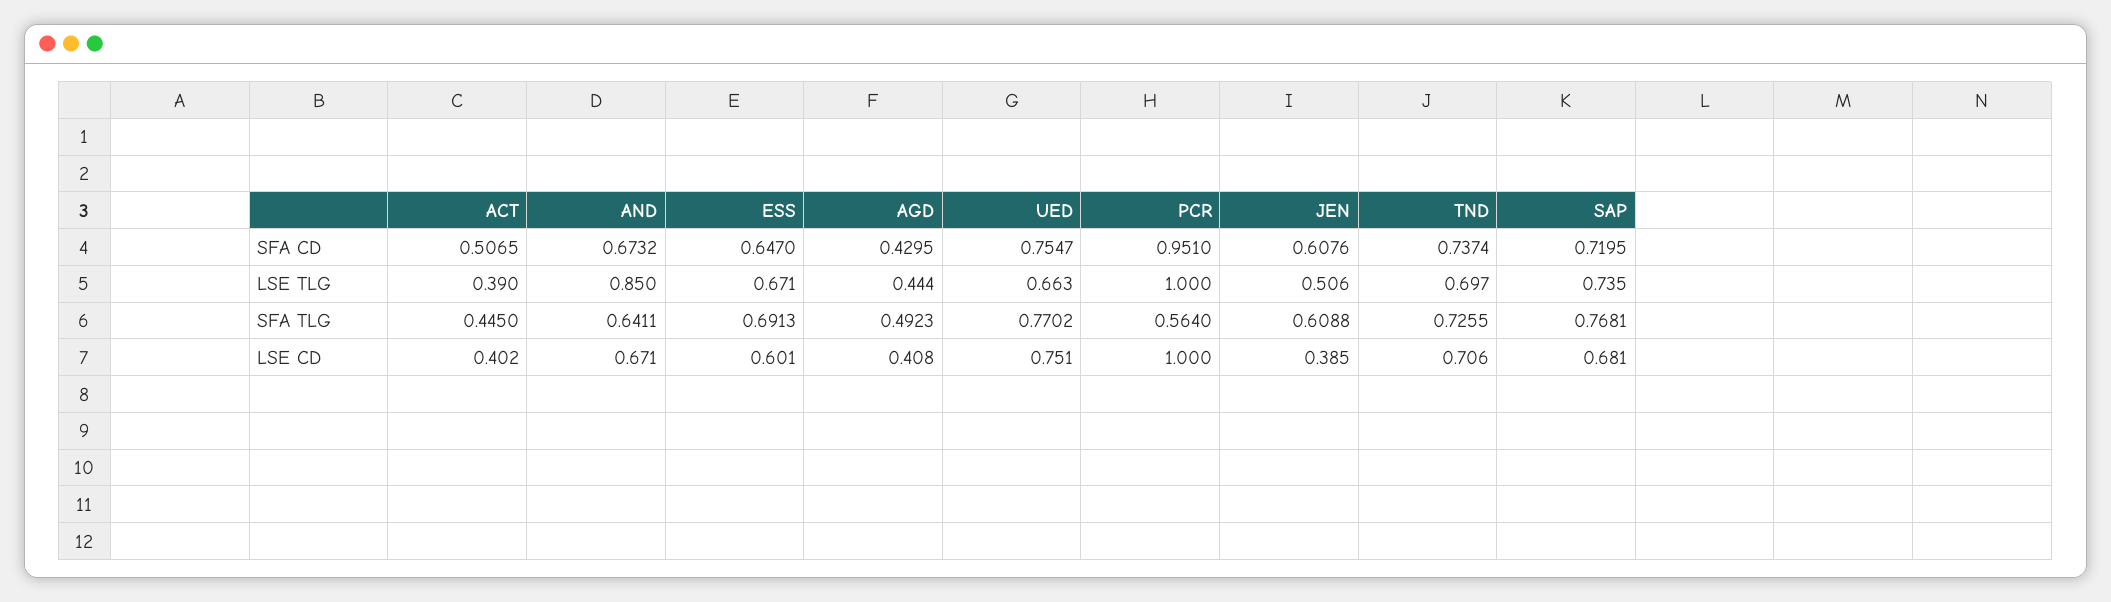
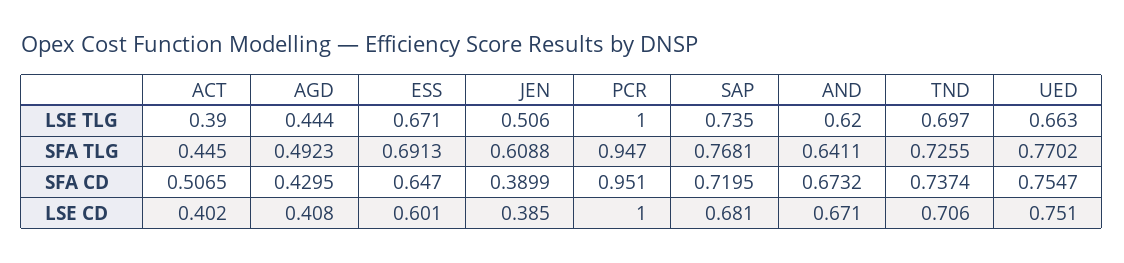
JEN, SFA CD: 0.6076 -> 0.3899
AND, LSE TLG: 0.85 -> 0.62
PCR, SFA TLG: 0.564 -> 0.947

